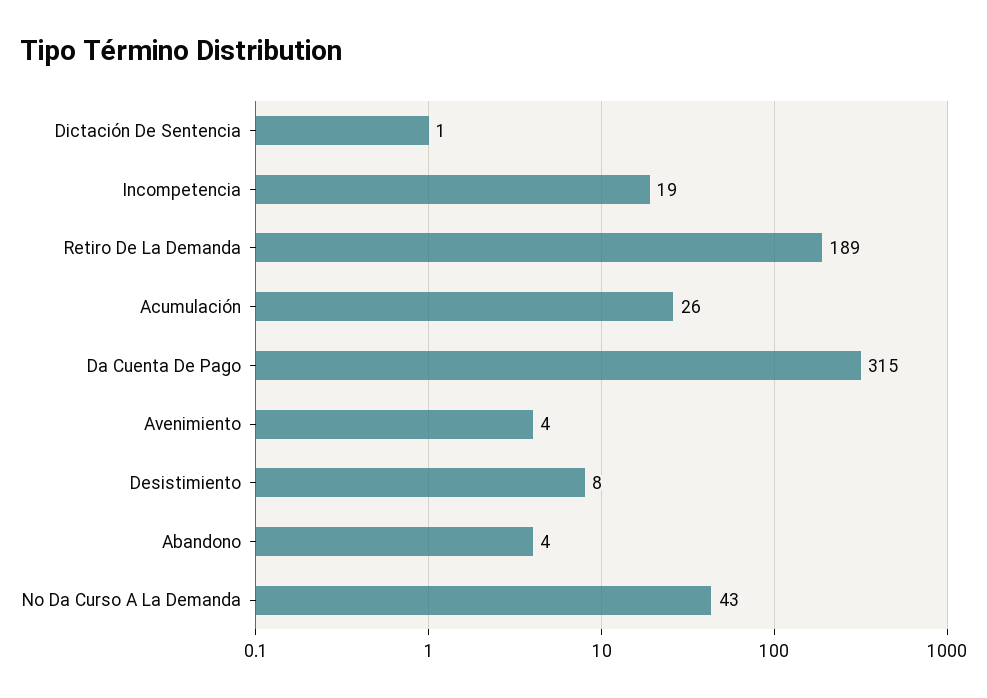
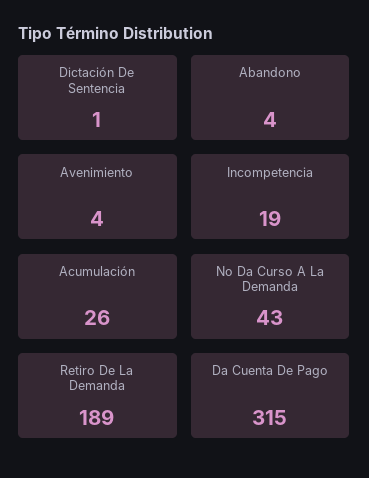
Desistimiento: 8 -> none

